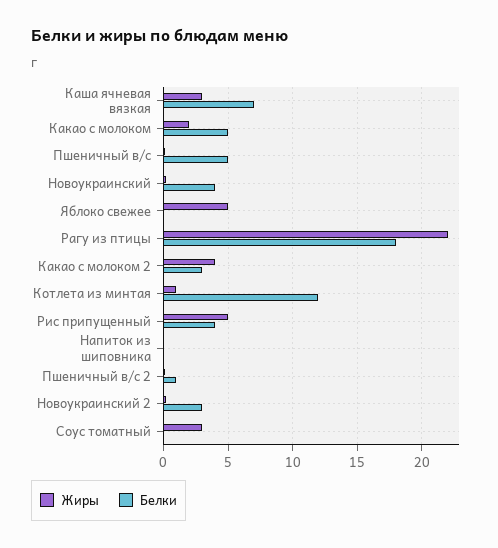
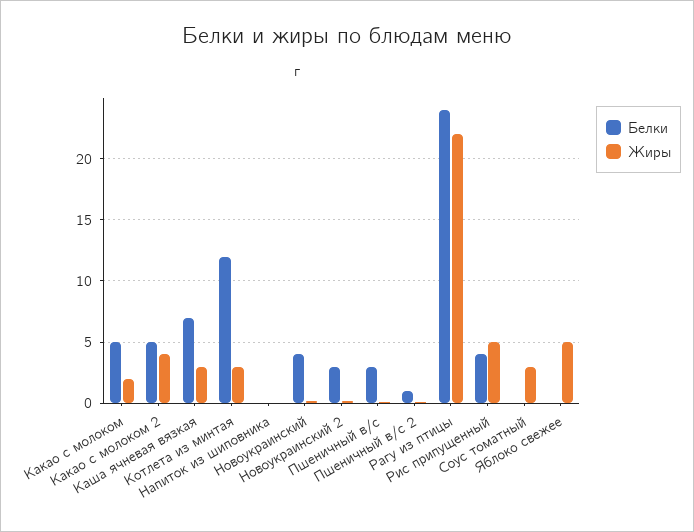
Белки, Пшеничный в/с: 5 -> 3
Белки, Рагу из птицы: 18 -> 24
Белки, Какао с молоком 2: 3 -> 5
Жиры, Котлета из минтая: 1 -> 3

